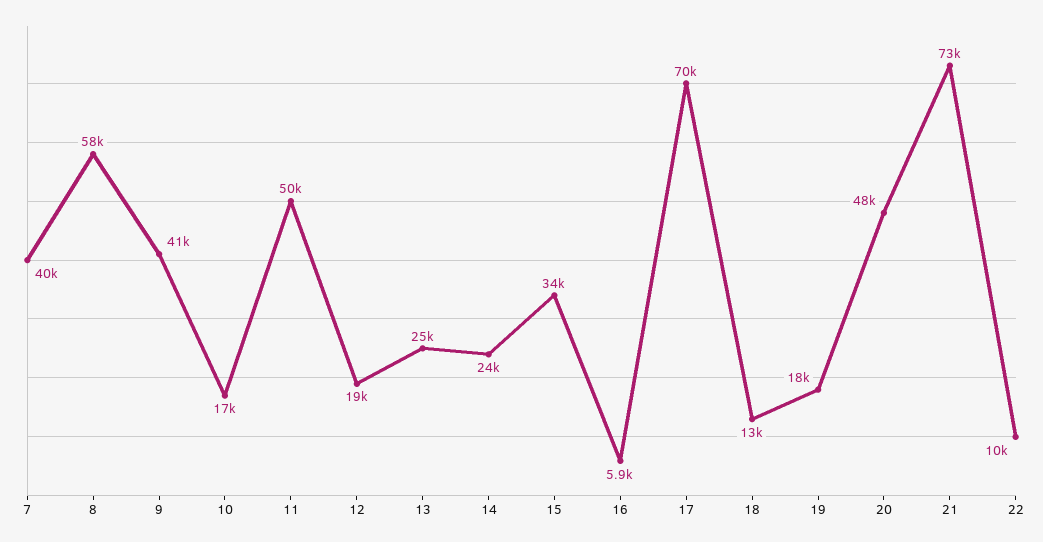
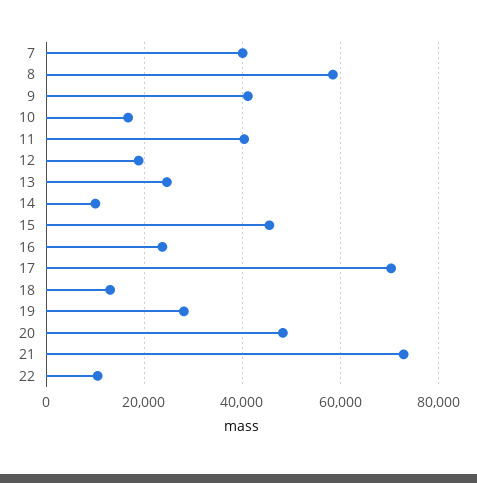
11: 50000 -> 40000
14: 24000 -> 10000
15: 34000 -> 46000
16: 5900 -> 24000
19: 18000 -> 28000

